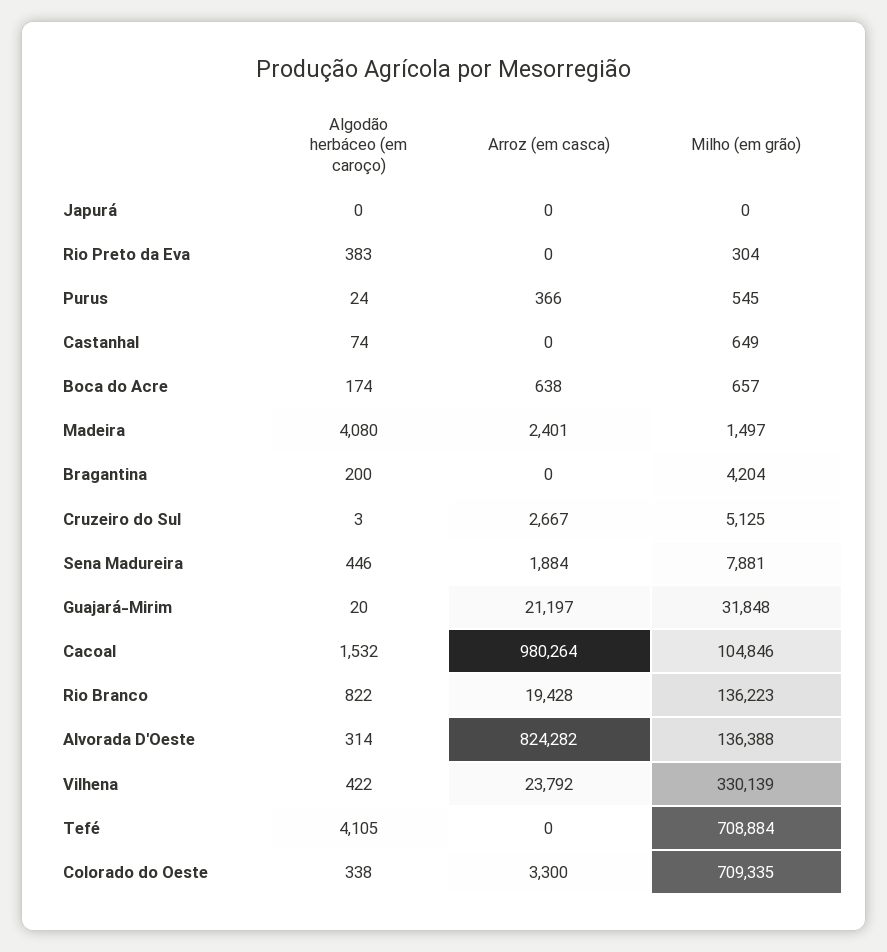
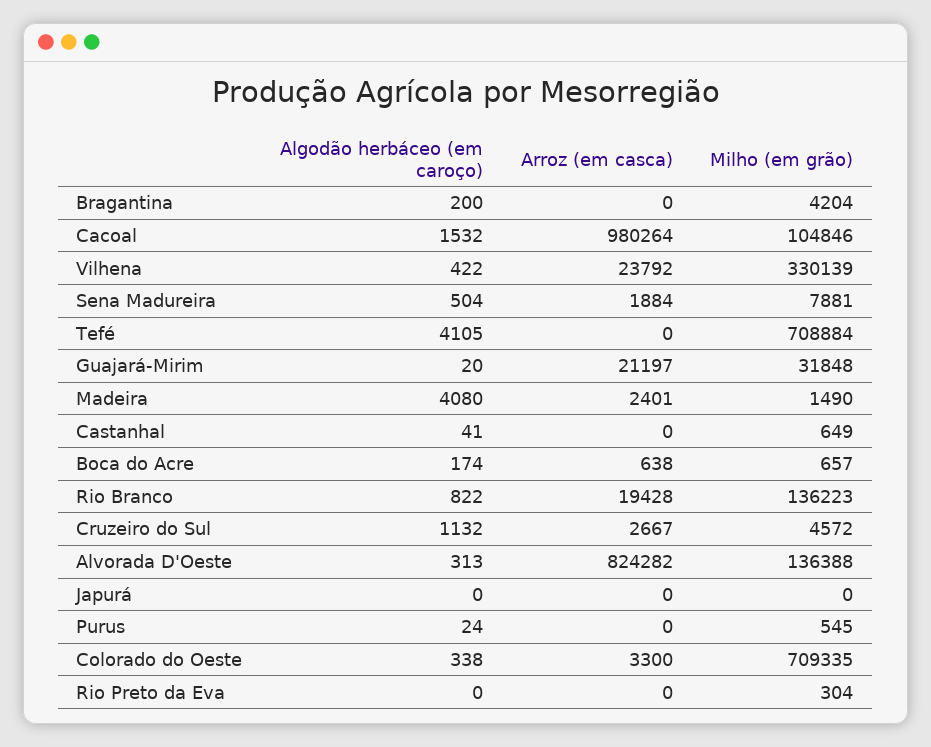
Algodão herbáceo (em caroço), Rio Preto da Eva: 383 -> 0
Arroz (em casca), Purus: 366 -> 0
Algodão herbáceo (em caroço), Castanhal: 74 -> 41
Milho (em grão), Madeira: 1497 -> 1490
Algodão herbáceo (em caroço), Cruzeiro do Sul: 3 -> 1132
Milho (em grão), Cruzeiro do Sul: 5125 -> 4572
Algodão herbáceo (em caroço), Sena Madureira: 446 -> 504
Algodão herbáceo (em caroço), Alvorada D'Oeste: 314 -> 313

